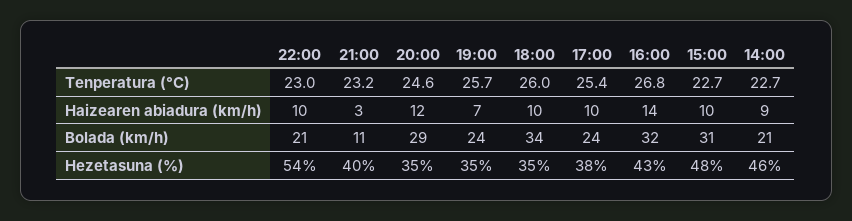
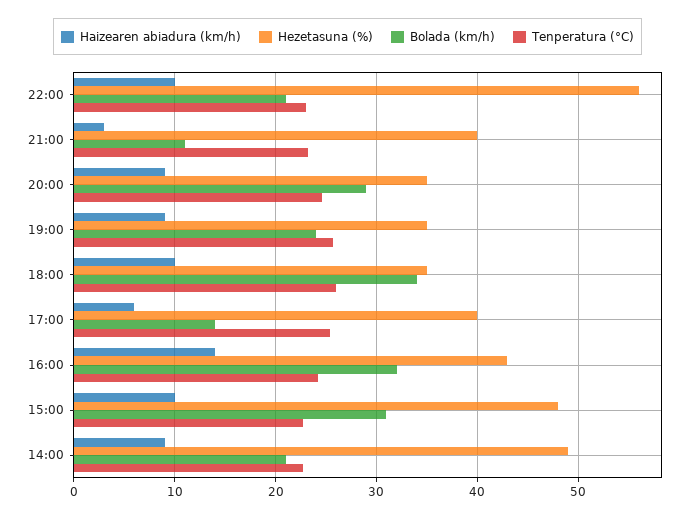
Tenperatura (°C), 16:00: 26.8 -> 24
Haizearen abiadura (km/h), 20:00: 12 -> 9
Haizearen abiadura (km/h), 19:00: 7 -> 9
Haizearen abiadura (km/h), 17:00: 10 -> 6
Bolada (km/h), 17:00: 24 -> 14
Hezetasuna (%), 22:00: 54 -> 56
Hezetasuna (%), 17:00: 38 -> 40
Hezetasuna (%), 14:00: 46 -> 49

